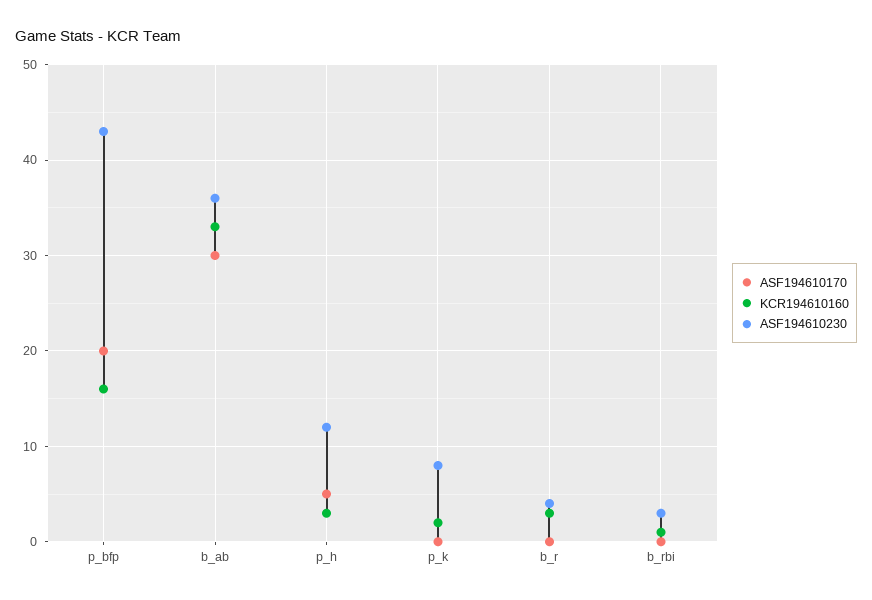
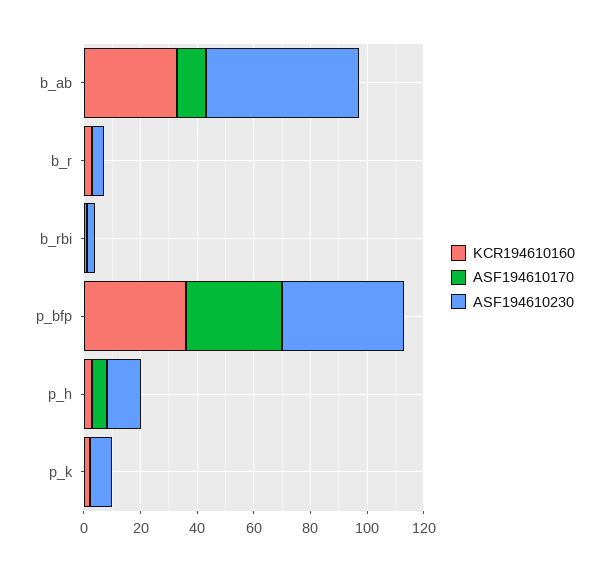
ASF194610170, p_bfp: 20 -> 35
KCR194610160, p_bfp: 16 -> 35
ASF194610170, b_ab: 30 -> 10
ASF194610230, b_ab: 36 -> 55

